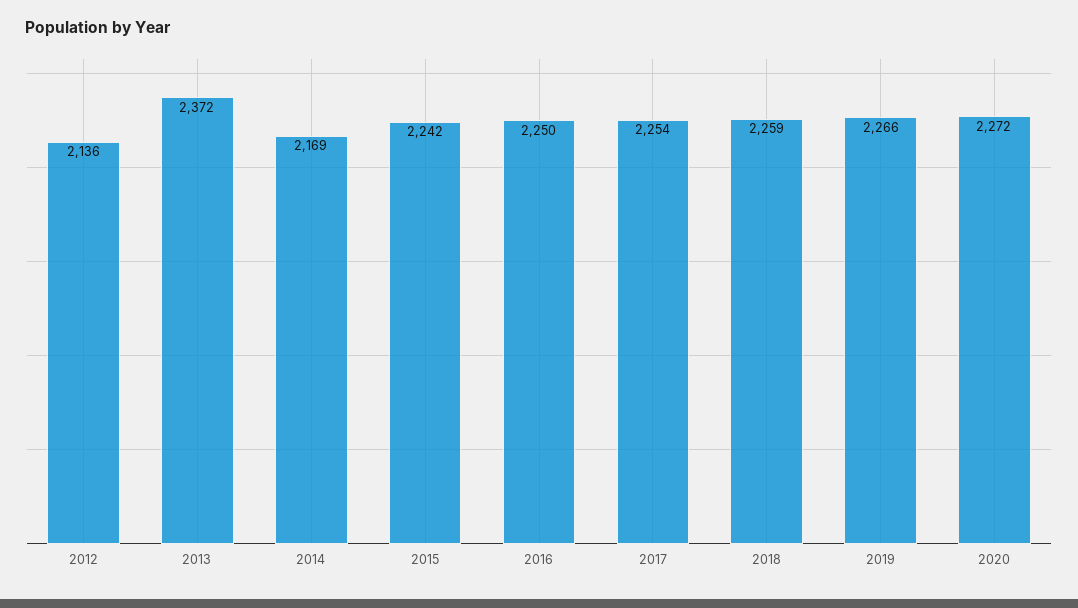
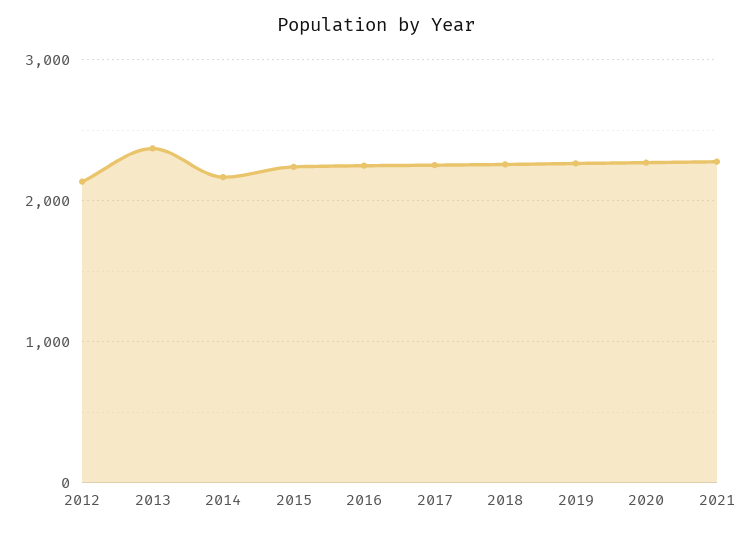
2021: none -> 2300

